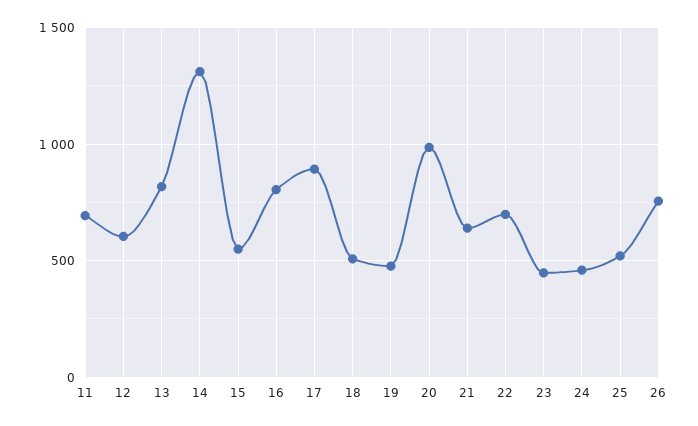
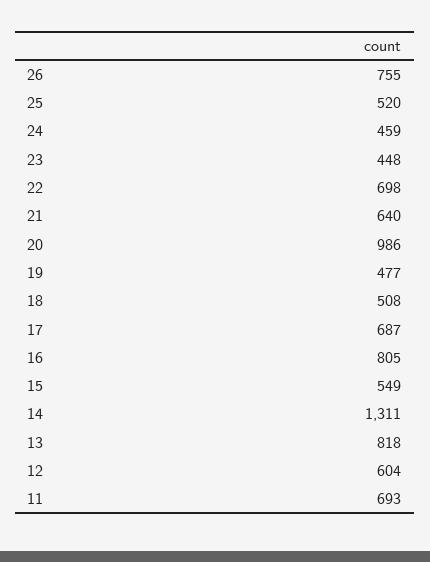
17: 900 -> 687

